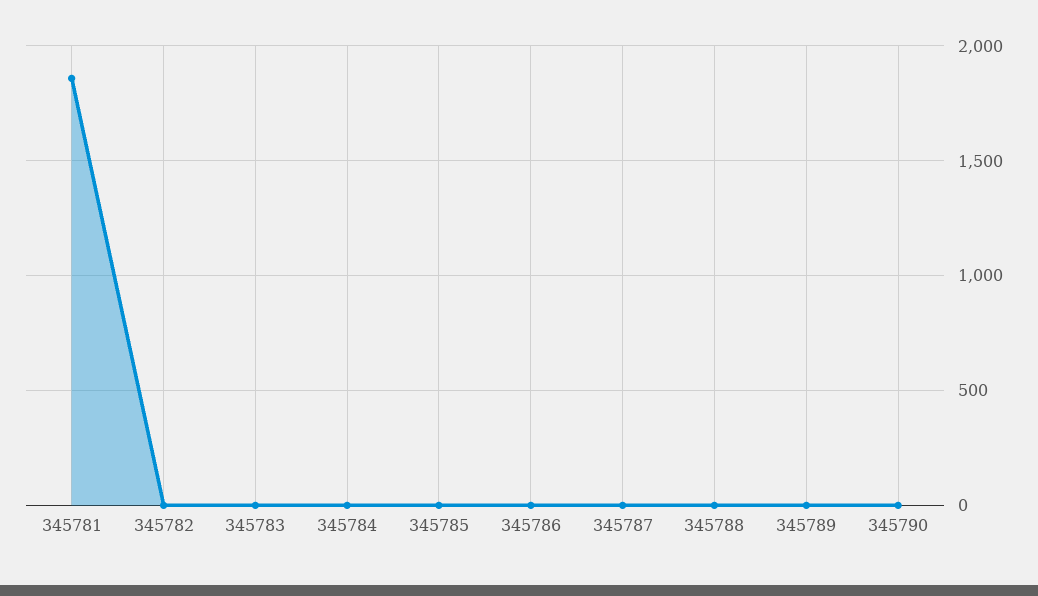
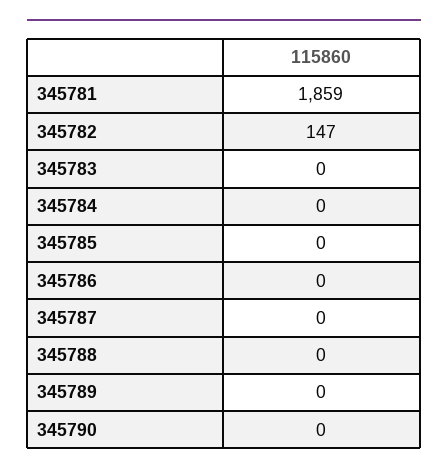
345782: 0 -> 147

